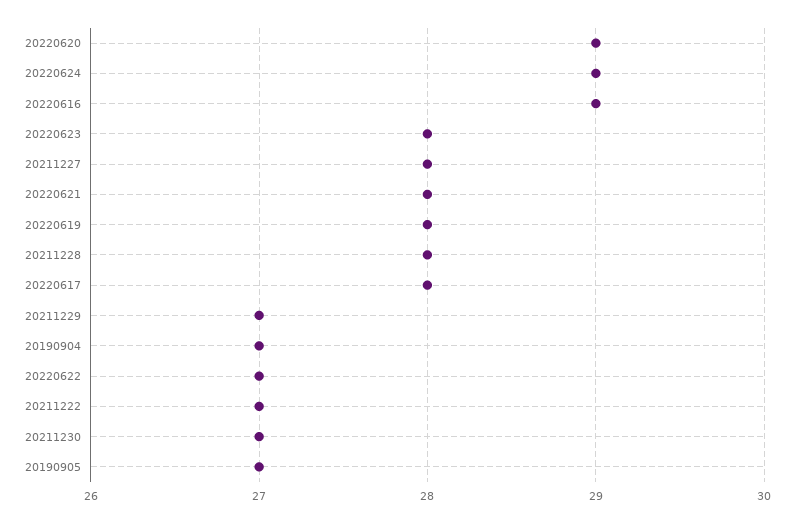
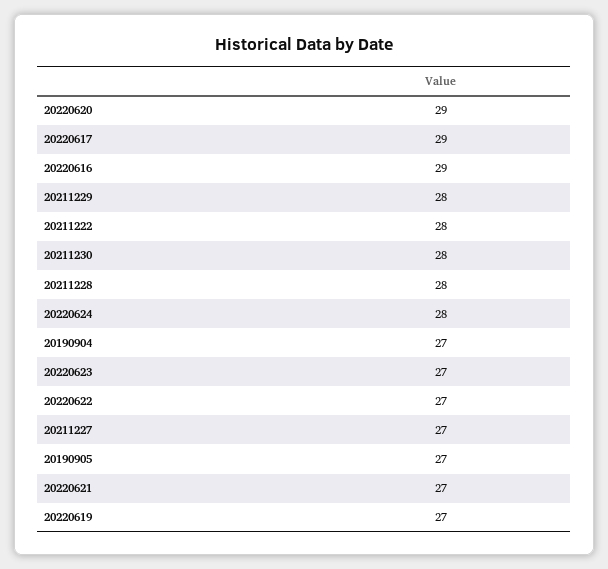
20220624: 29 -> 28
20220623: 28 -> 27
20211227: 28 -> 27
20220621: 28 -> 27
20220619: 28 -> 27
20220617: 28 -> 29
20211229: 27 -> 28
20211222: 27 -> 28
20211230: 27 -> 28

